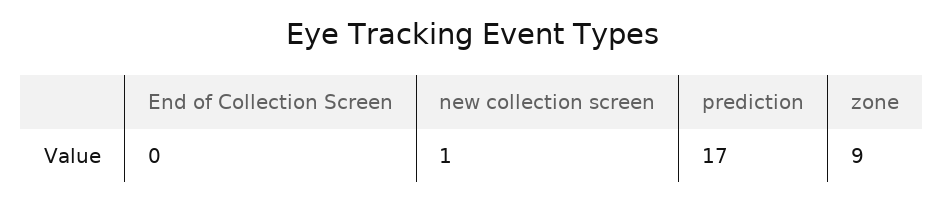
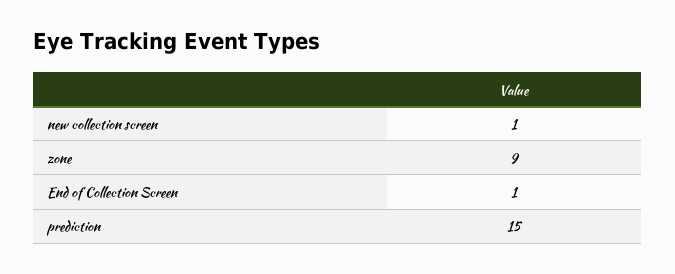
End of Collection Screen: 0 -> 1
prediction: 17 -> 15

